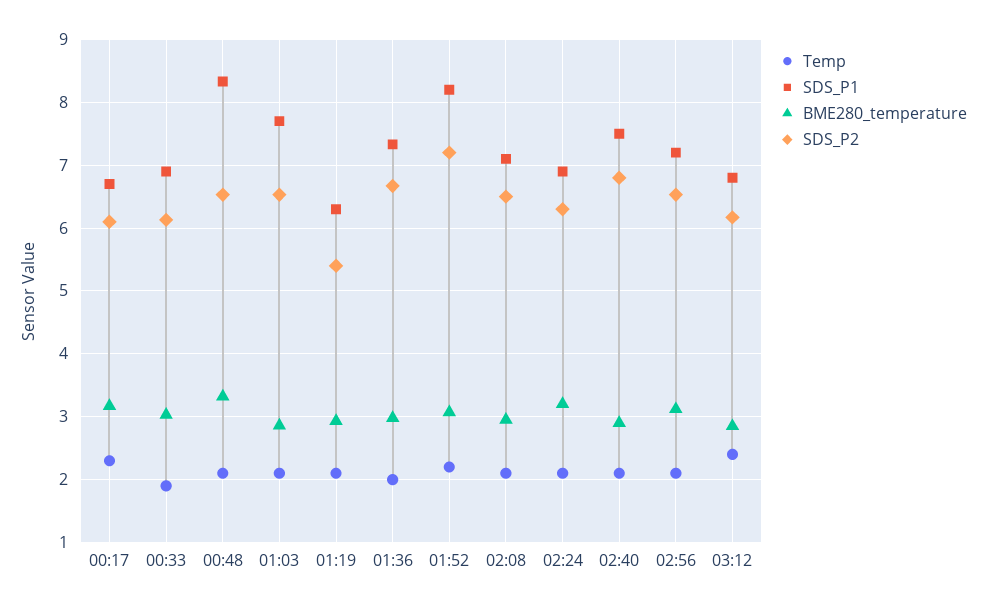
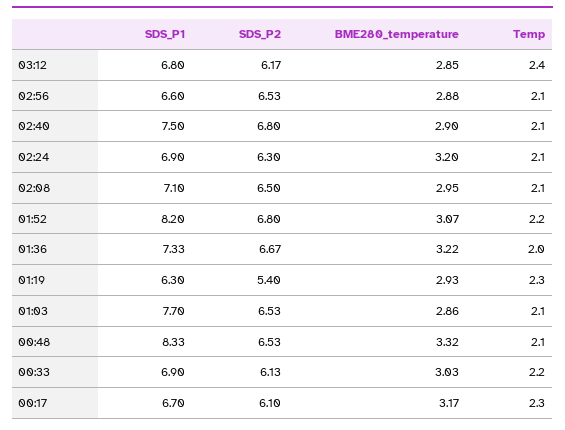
Temp, 00:33: 1.9 -> 2.2
Temp, 01:19: 2.1 -> 2.3
BME280_temperature, 01:36: 3 -> 3.22
SDS_P2, 01:52: 7.2 -> 6.8
SDS_P1, 02:56: 7.2 -> 6.6
BME280_temperature, 02:56: 3.1 -> 2.88

